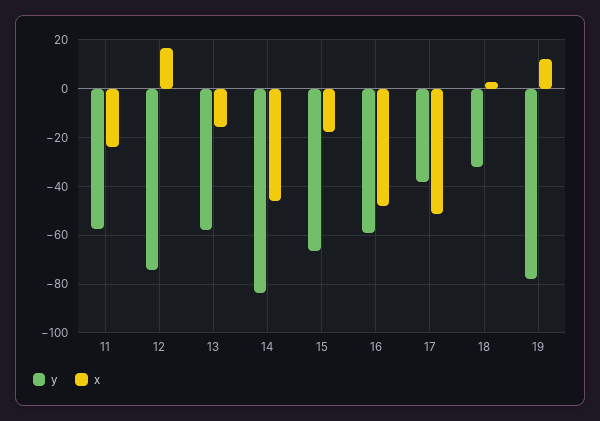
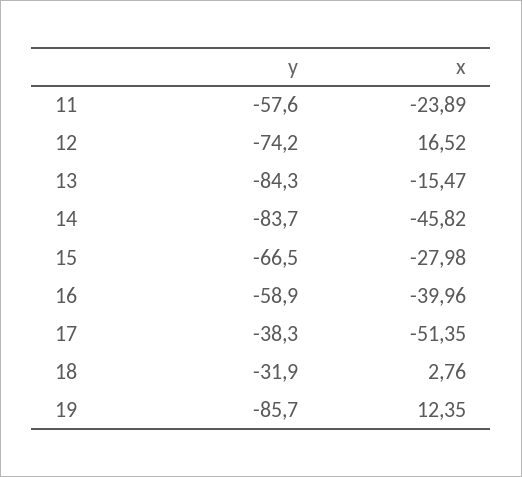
y, 13: -57.5 -> -84.3
x, 15: -17.5 -> -27.98
x, 16: -47.5 -> -39.96
y, 19: -77.5 -> -85.7

